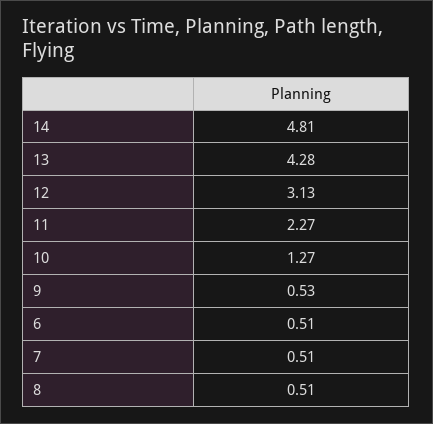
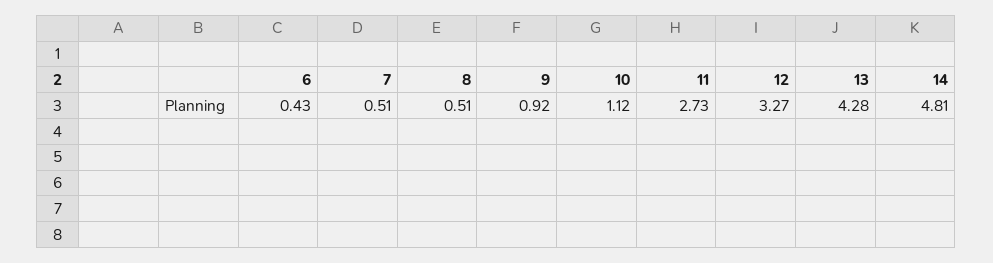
12: 3.13 -> 3.27
11: 2.27 -> 2.73
10: 1.27 -> 1.12
9: 0.53 -> 0.92
6: 0.51 -> 0.43

